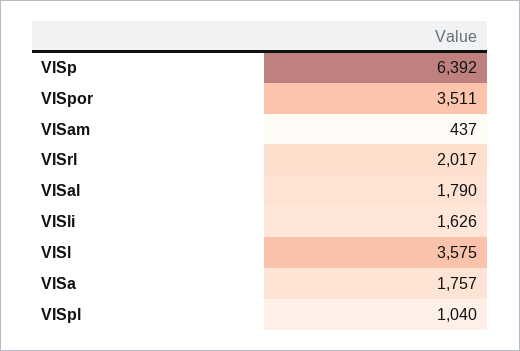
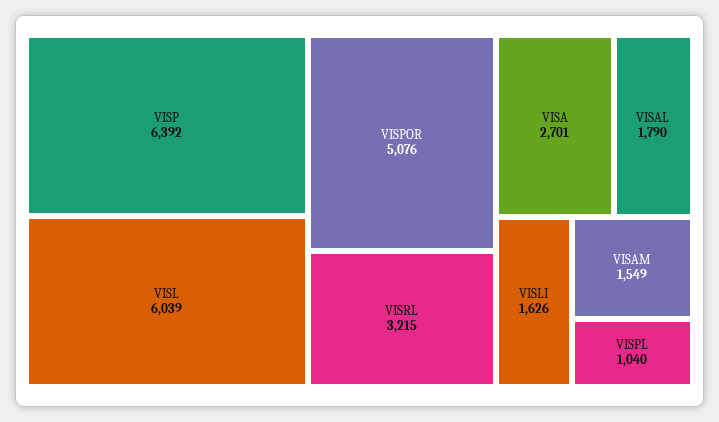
VISpor: 3511 -> 5076
VISam: 437 -> 1549
VISrl: 2017 -> 3215
VISl: 3575 -> 6039
VISa: 1757 -> 2701

